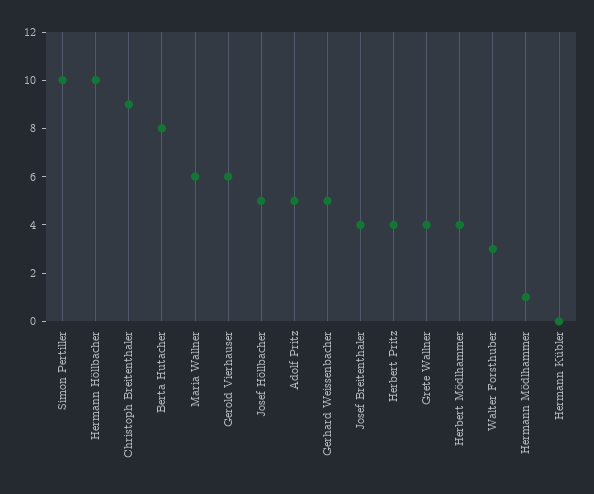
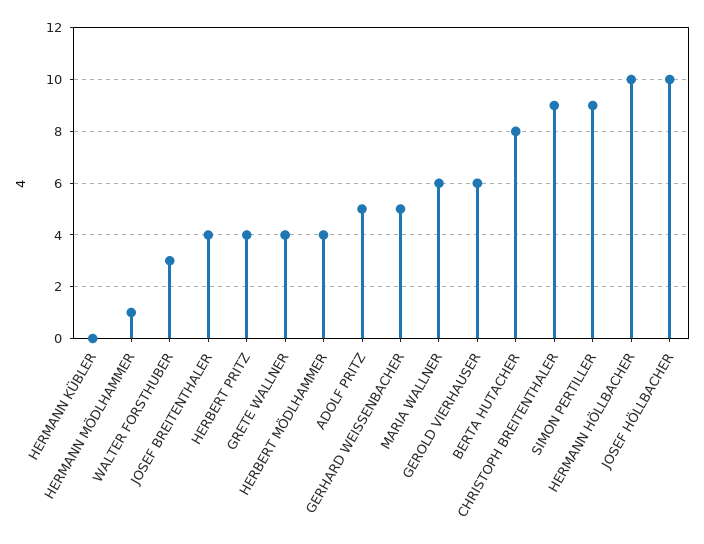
Simon Pertiller: 10 -> 9
Josef Höllbacher: 5 -> 10

